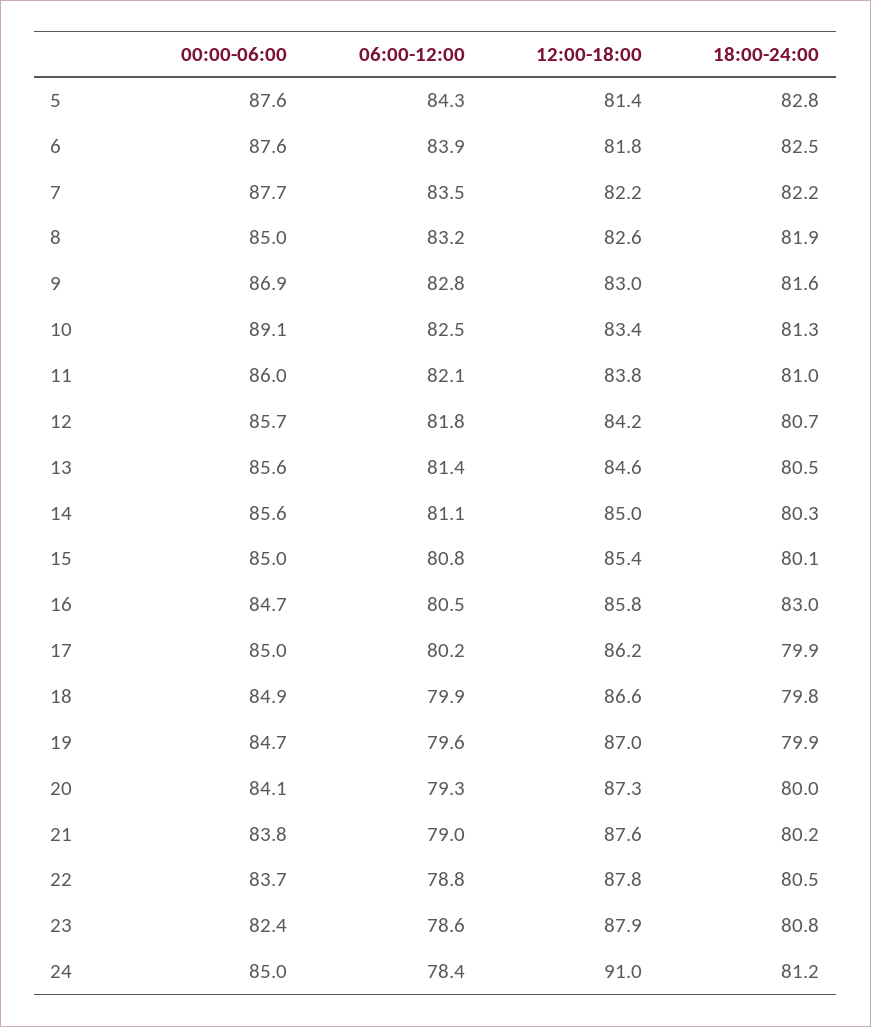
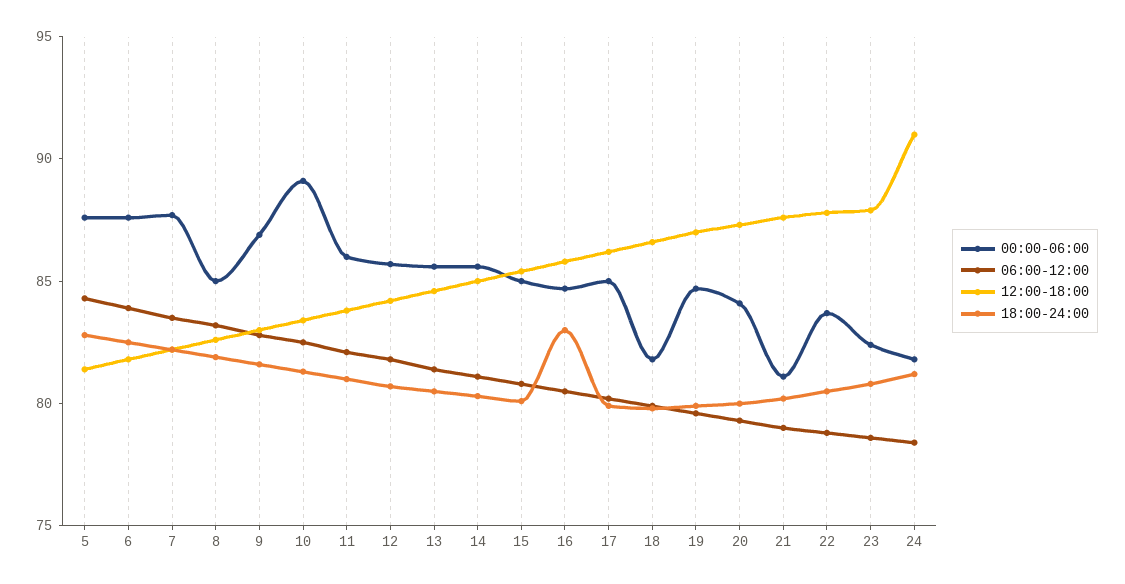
00:00-06:00, 18: 84.9 -> 82
00:00-06:00, 21: 83.8 -> 81
00:00-06:00, 24: 85 -> 82

